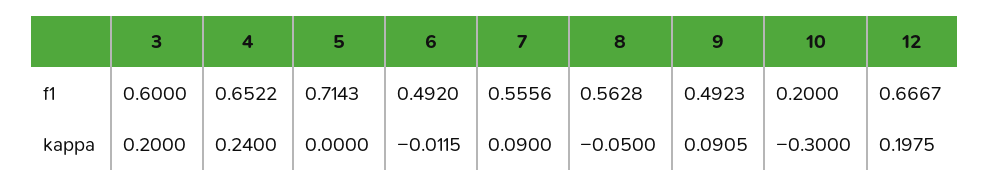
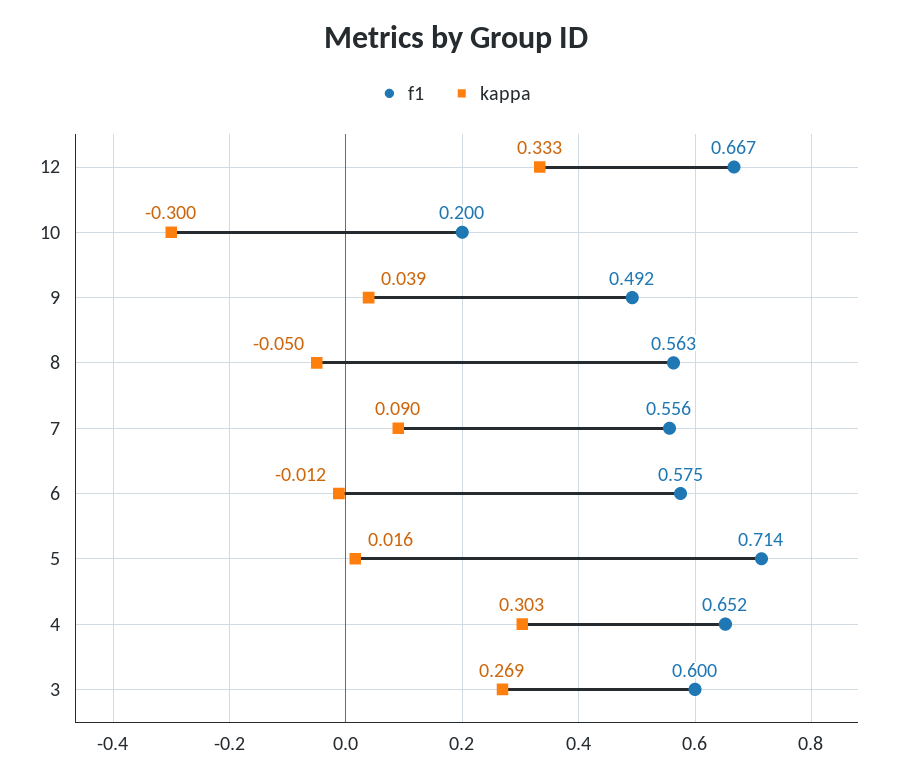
f1, 6: 0.492 -> 0.575
kappa, 3: 0.2 -> 0.269
kappa, 4: 0.24 -> 0.303
kappa, 5: 0 -> 0.016
kappa, 9: 0.0905 -> 0.039
kappa, 12: 0.1975 -> 0.333

